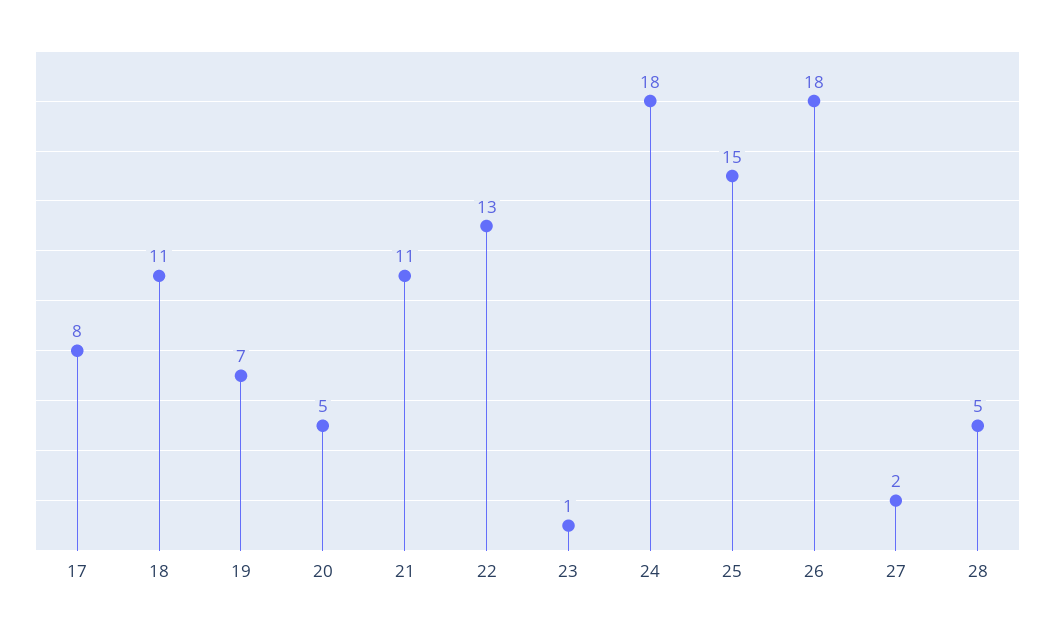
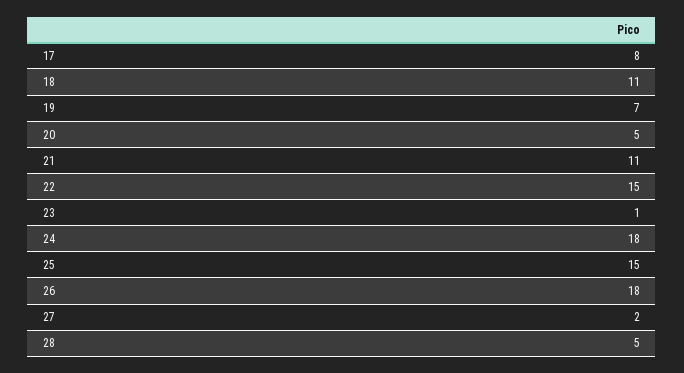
22: 13 -> 15

